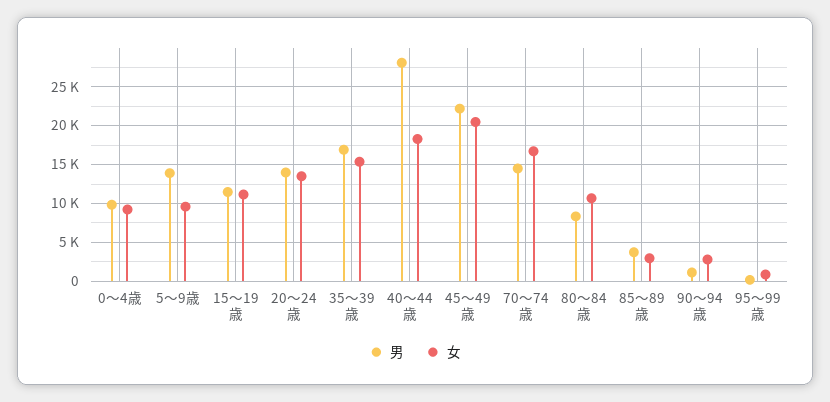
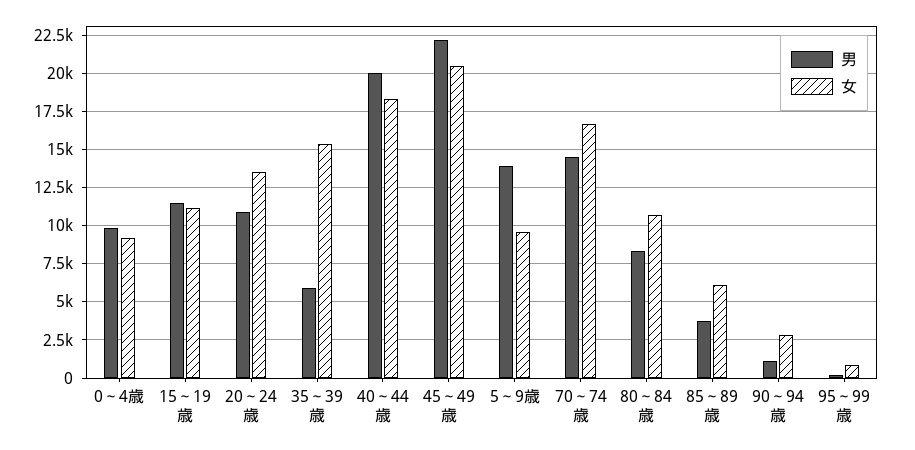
男, 20～24歳: 14000 -> 11000
男, 35～39歳: 17000 -> 6000
男, 40～44歳: 28000 -> 20000
女, 85～89歳: 3000 -> 6000

